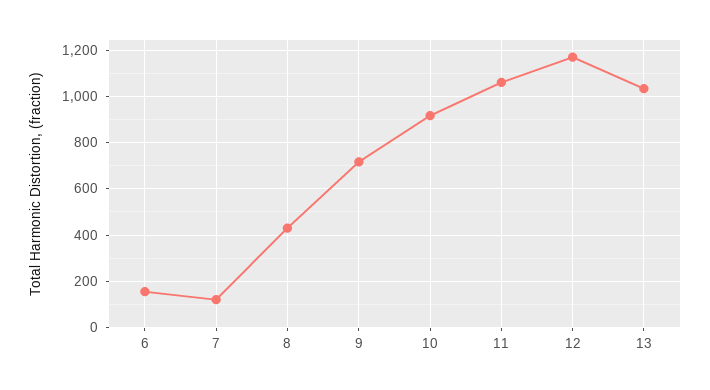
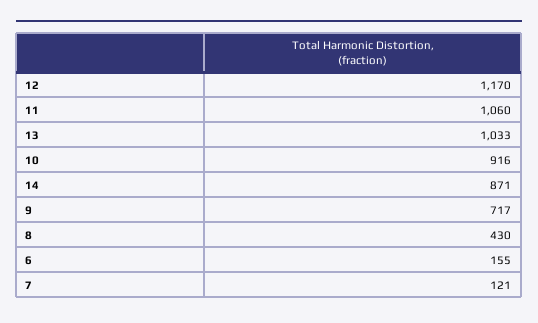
14: none -> 871

